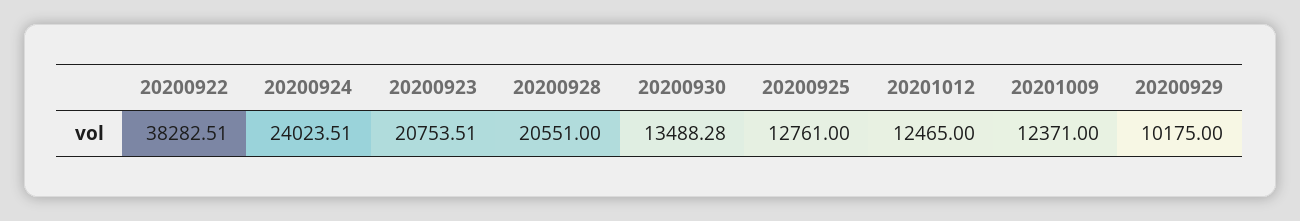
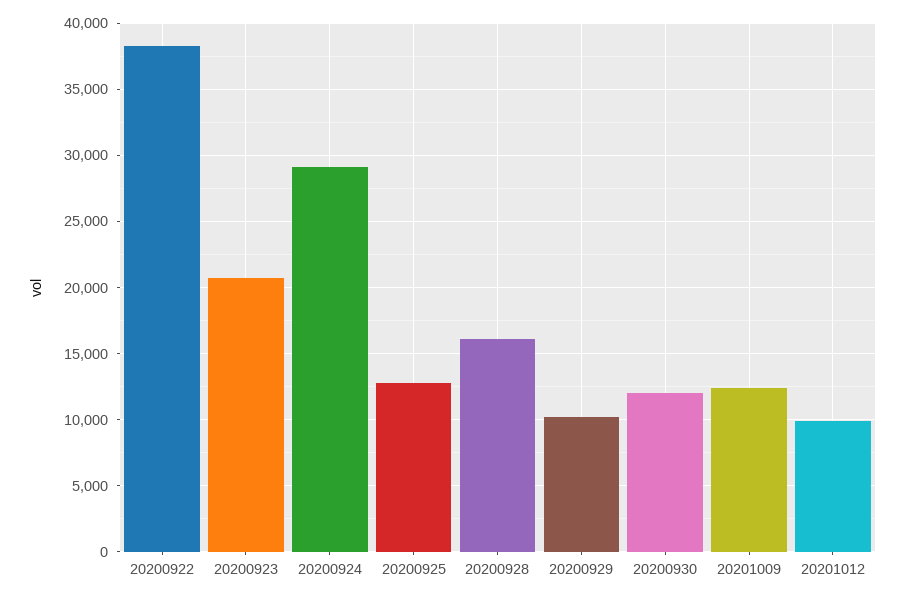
20200924: 24023.51 -> 29000
20200928: 20551 -> 16000
20200930: 13488.28 -> 12000
20201012: 12465 -> 10000

